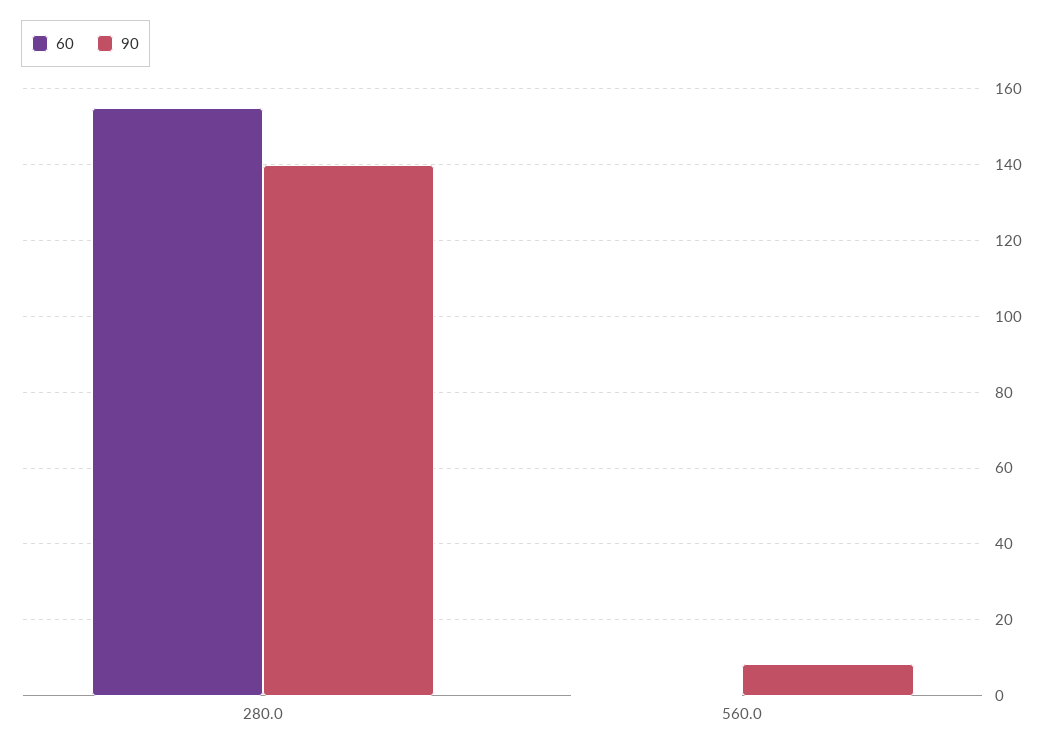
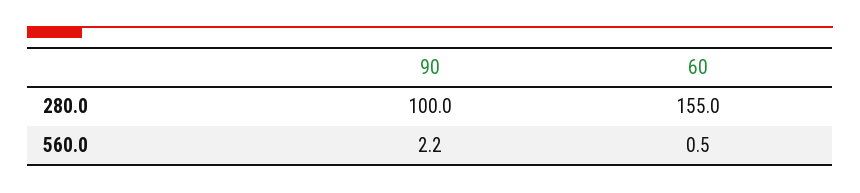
90, 280.0: 140 -> 100
90, 560.0: 8 -> 2.2

